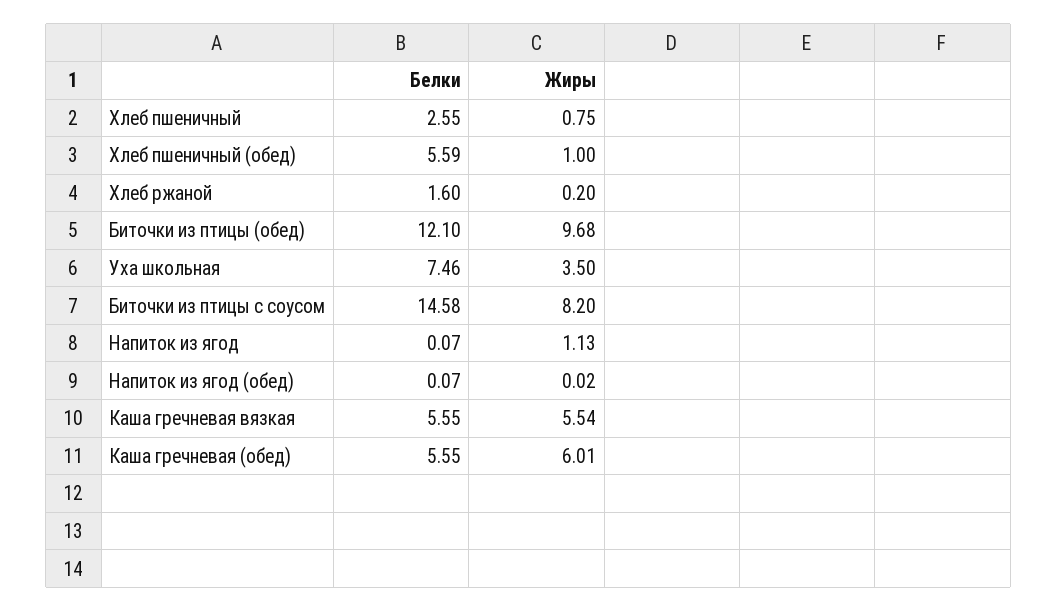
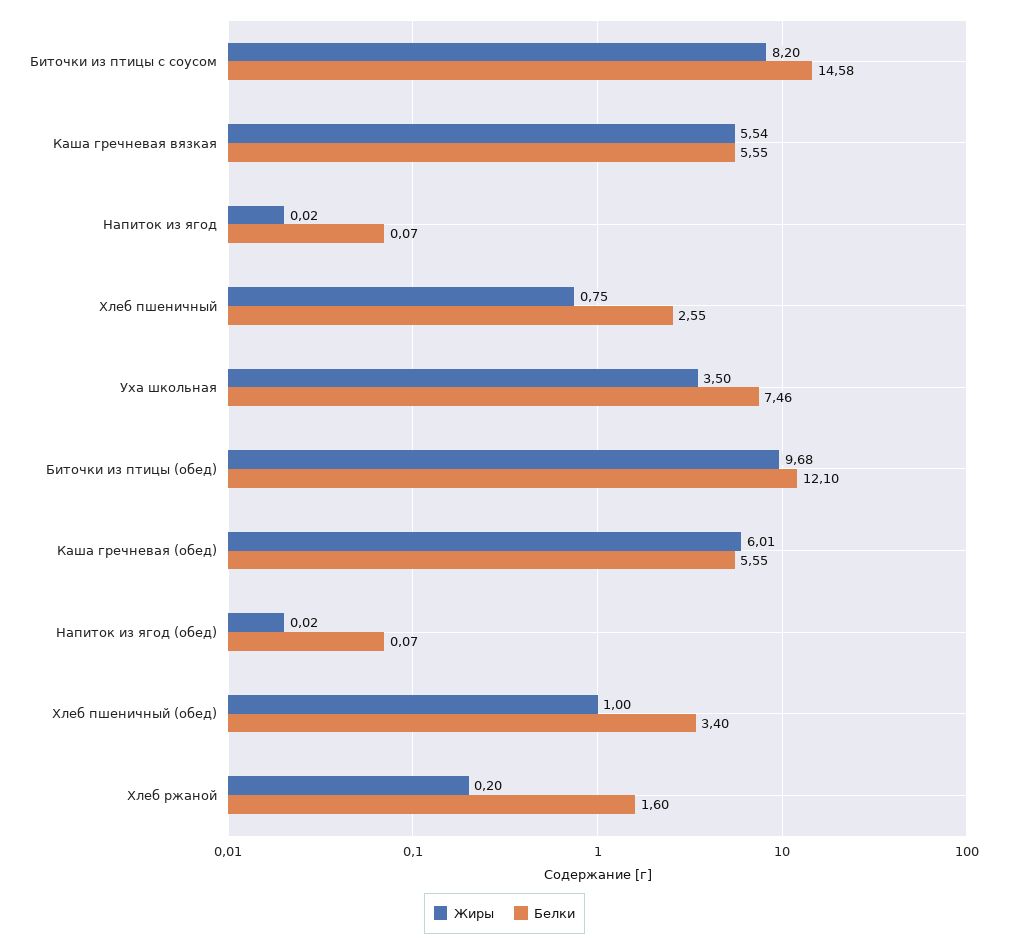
Белки, Хлеб пшеничный (обед): 5.59 -> 3.4
Жиры, Напиток из ягод: 1.13 -> 0.02

